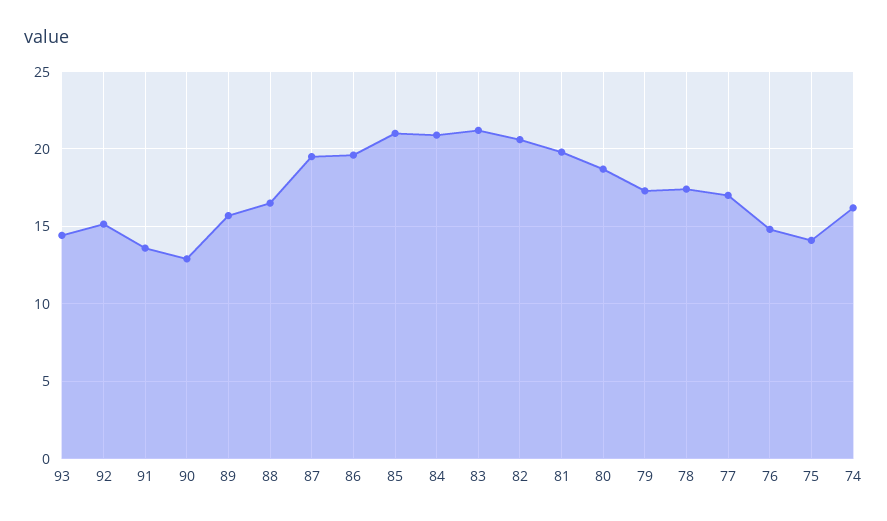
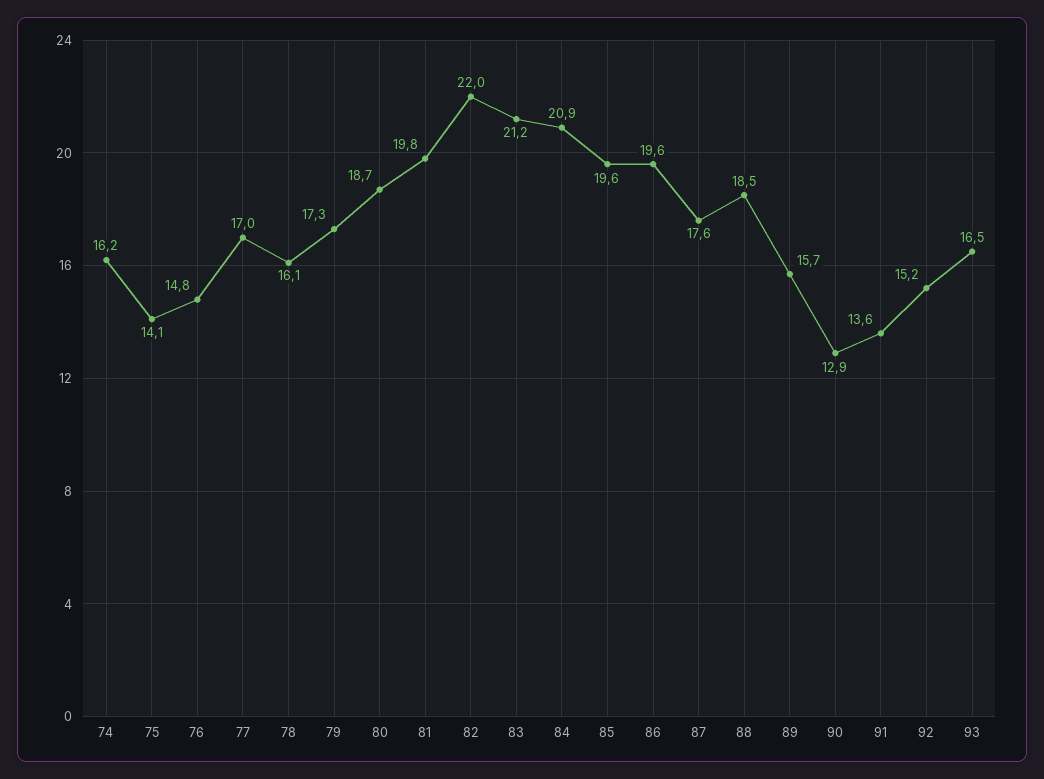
93: 14.5 -> 16.5
88: 16.5 -> 18.5
87: 19.5 -> 17.6
85: 21 -> 19.6
82: 20.5 -> 22
78: 17.5 -> 16.1

